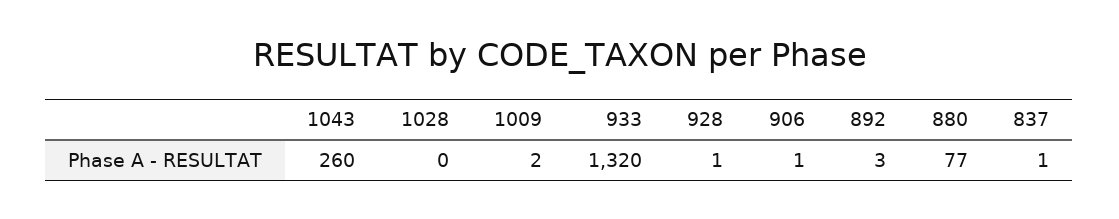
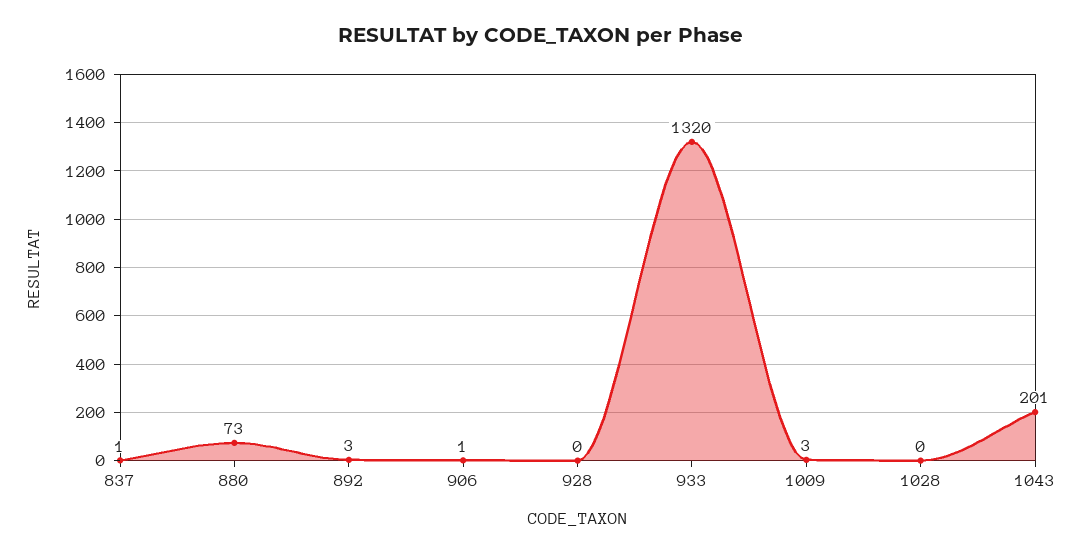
1043: 260 -> 201
1009: 2 -> 3
928: 1 -> 0
880: 77 -> 73

